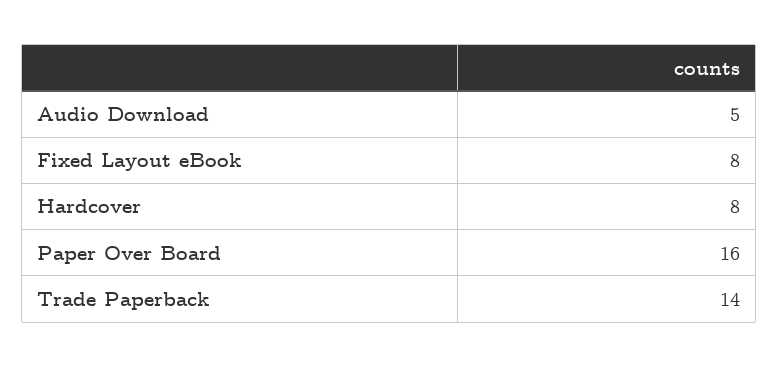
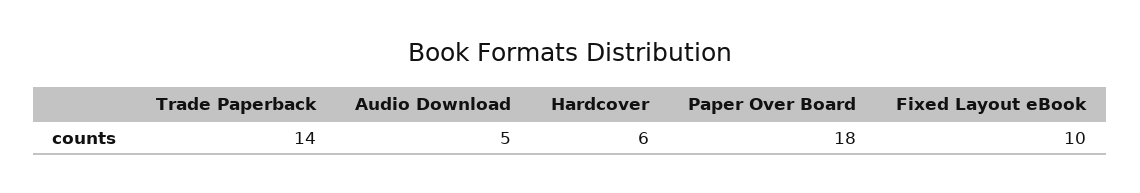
Fixed Layout eBook: 8 -> 10
Hardcover: 8 -> 6
Paper Over Board: 16 -> 18

